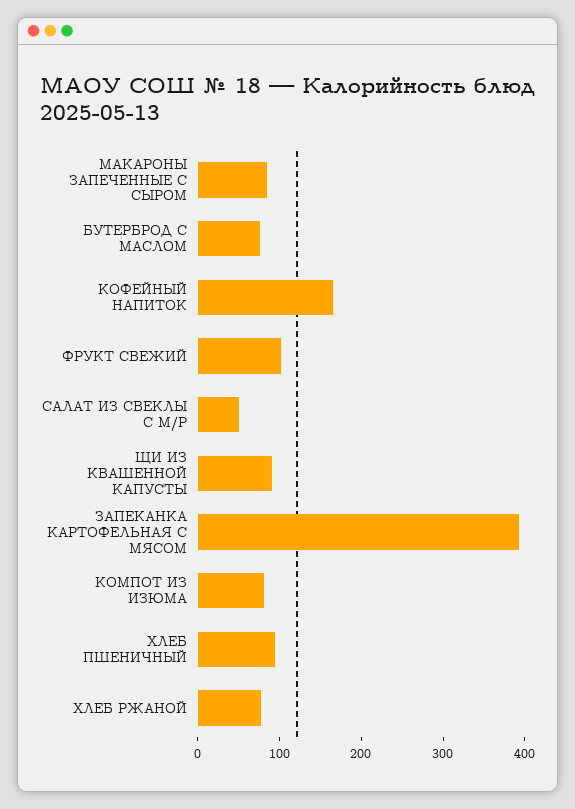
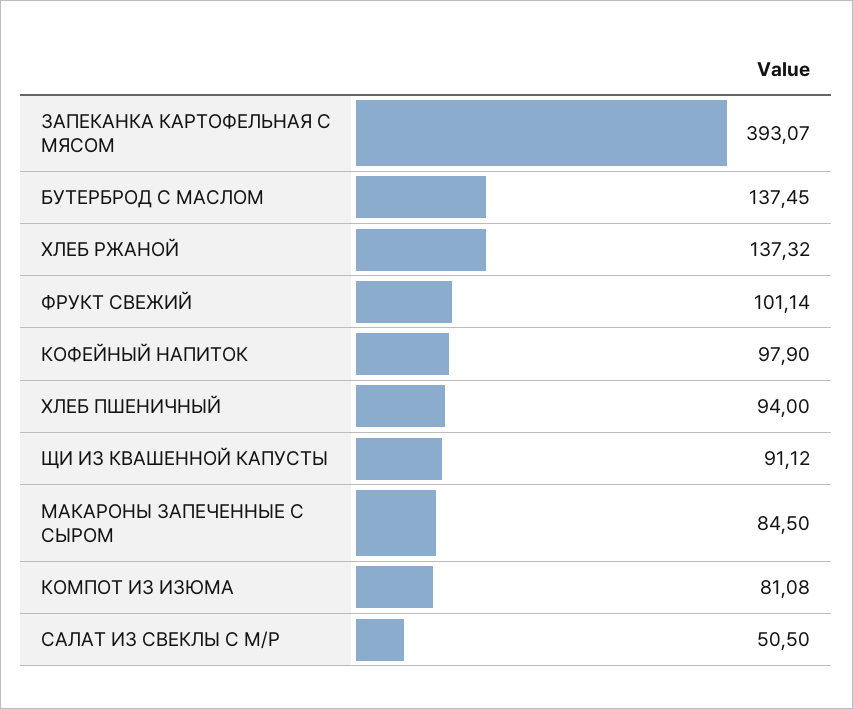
БУТЕРБРОД С МАСЛОМ: 80 -> 137.45
КОФЕЙНЫЙ НАПИТОК: 160 -> 97.9
ХЛЕБ РЖАНОЙ: 80 -> 137.32

